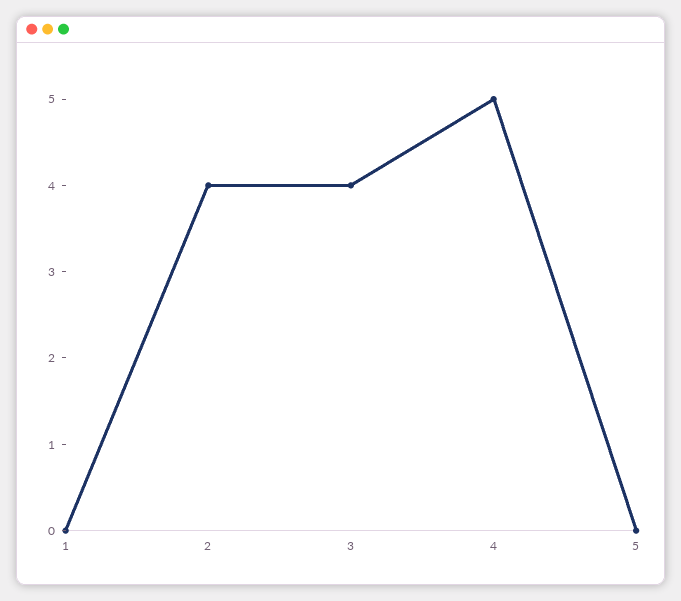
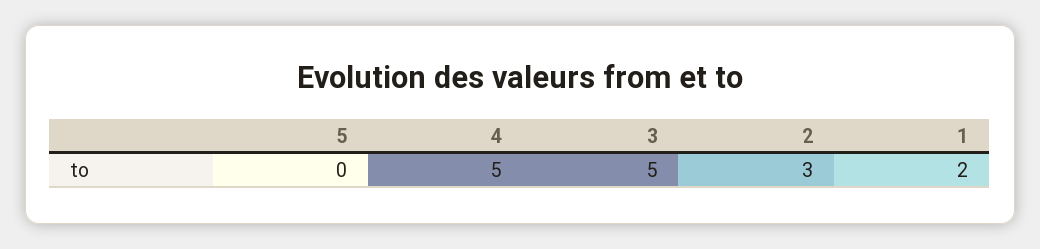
1: 0 -> 2
2: 4 -> 3
3: 4 -> 5

